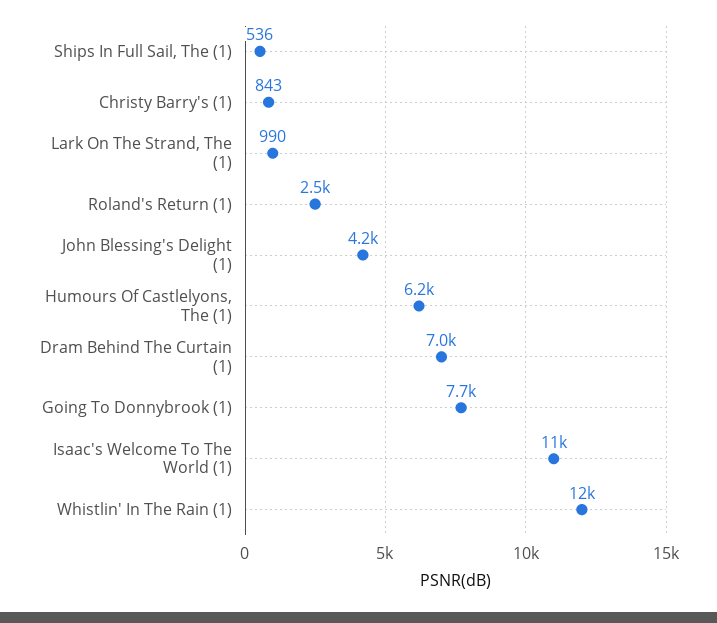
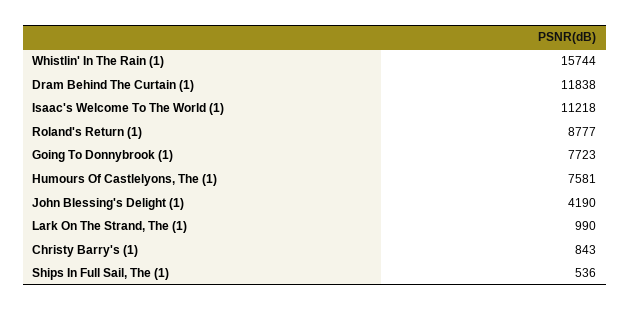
Roland's Return (1): 2500 -> 8777
Humours Of Castlelyons, The (1): 6200 -> 7581
Dram Behind The Curtain (1): 7000 -> 11838
Whistlin' In The Rain (1): 12000 -> 15744

